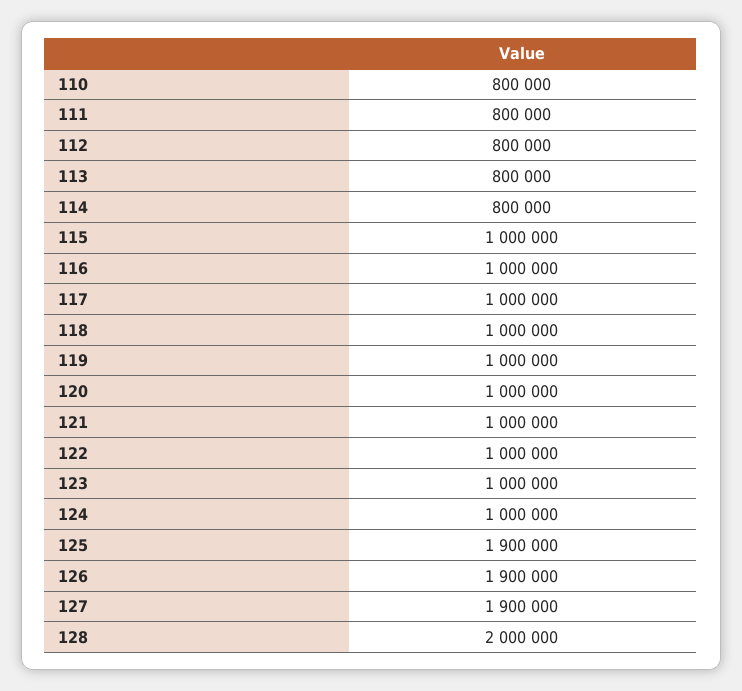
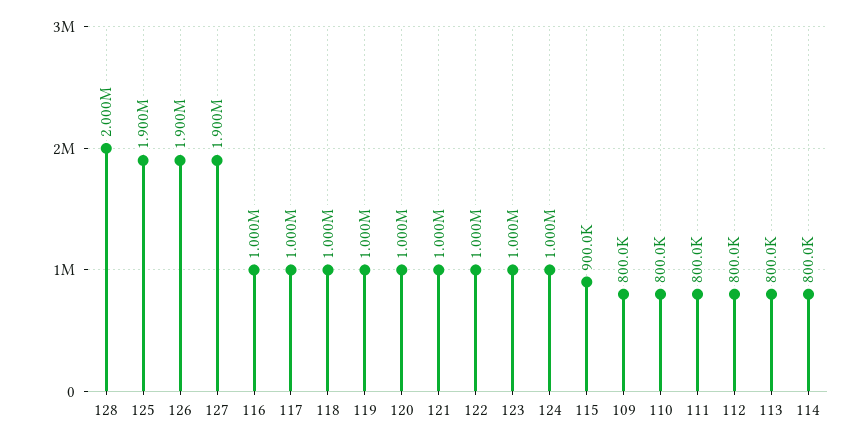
115: 1000000 -> 900000
109: none -> 800000

